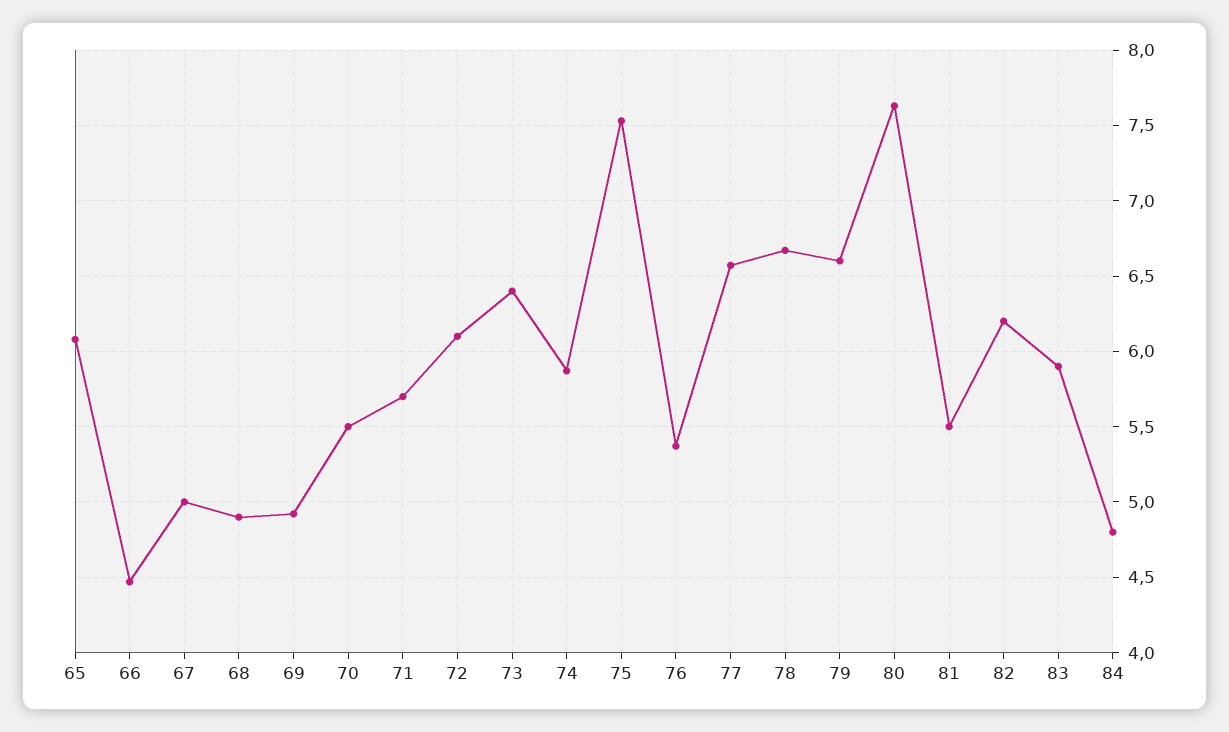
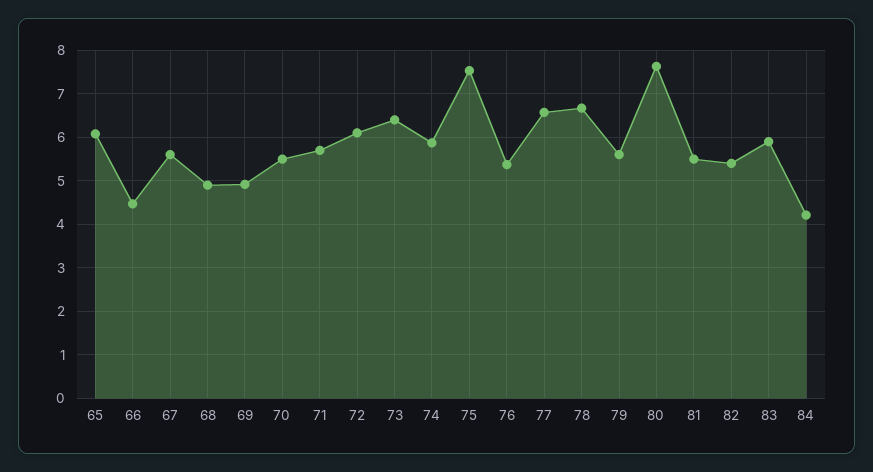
67: 5 -> 5.6
79: 6.6 -> 5.6
82: 6.2 -> 5.4
84: 4.8 -> 4.2

